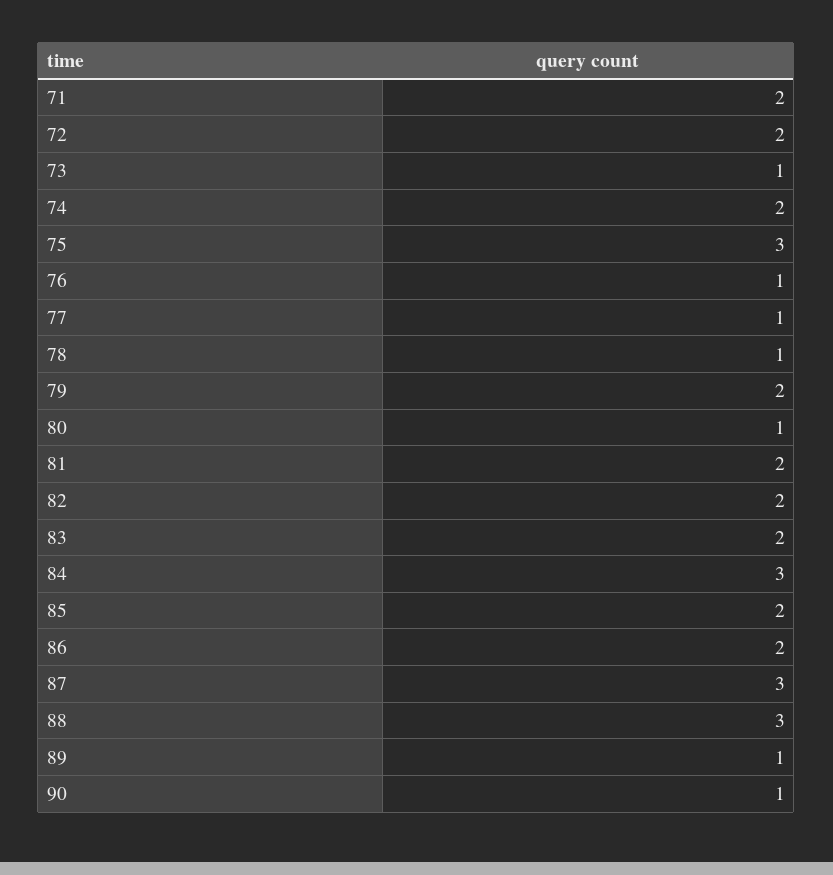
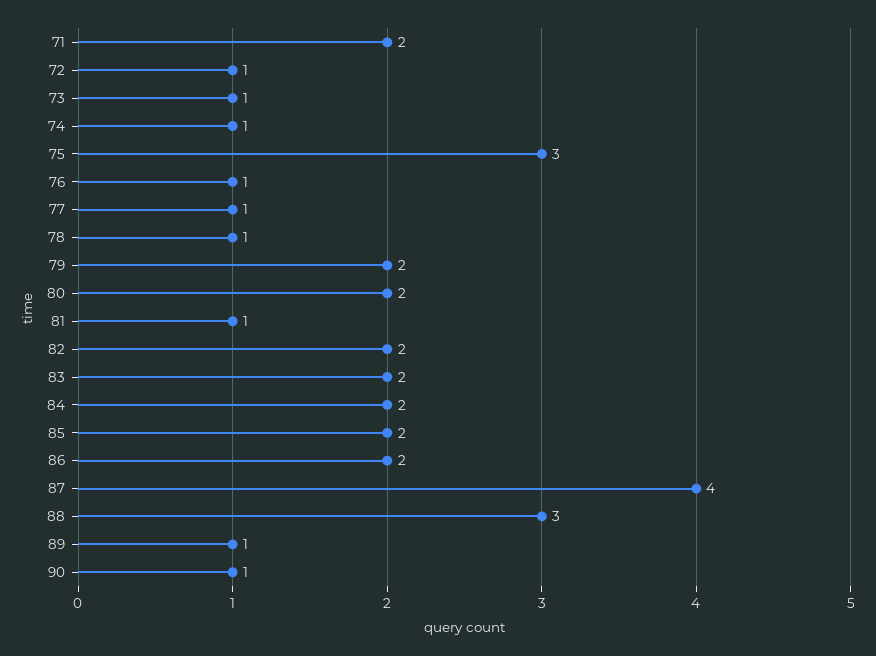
72: 2 -> 1
74: 2 -> 1
80: 1 -> 2
81: 2 -> 1
84: 3 -> 2
87: 3 -> 4

